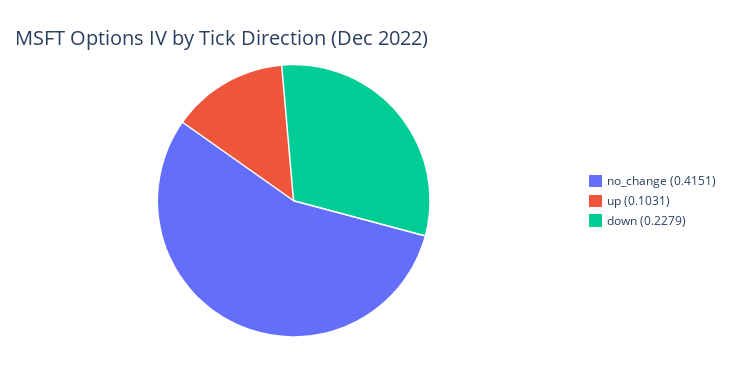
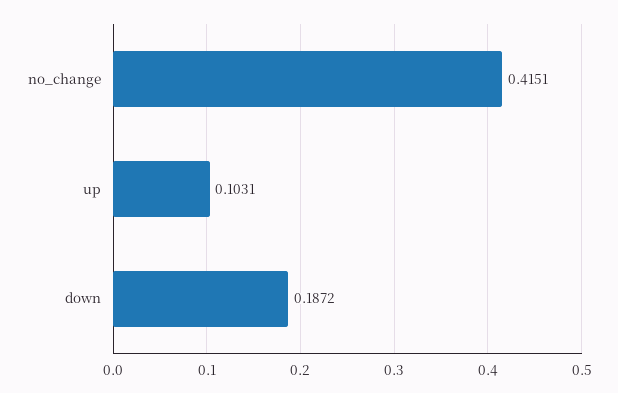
down: 0.2279 -> 0.1872

